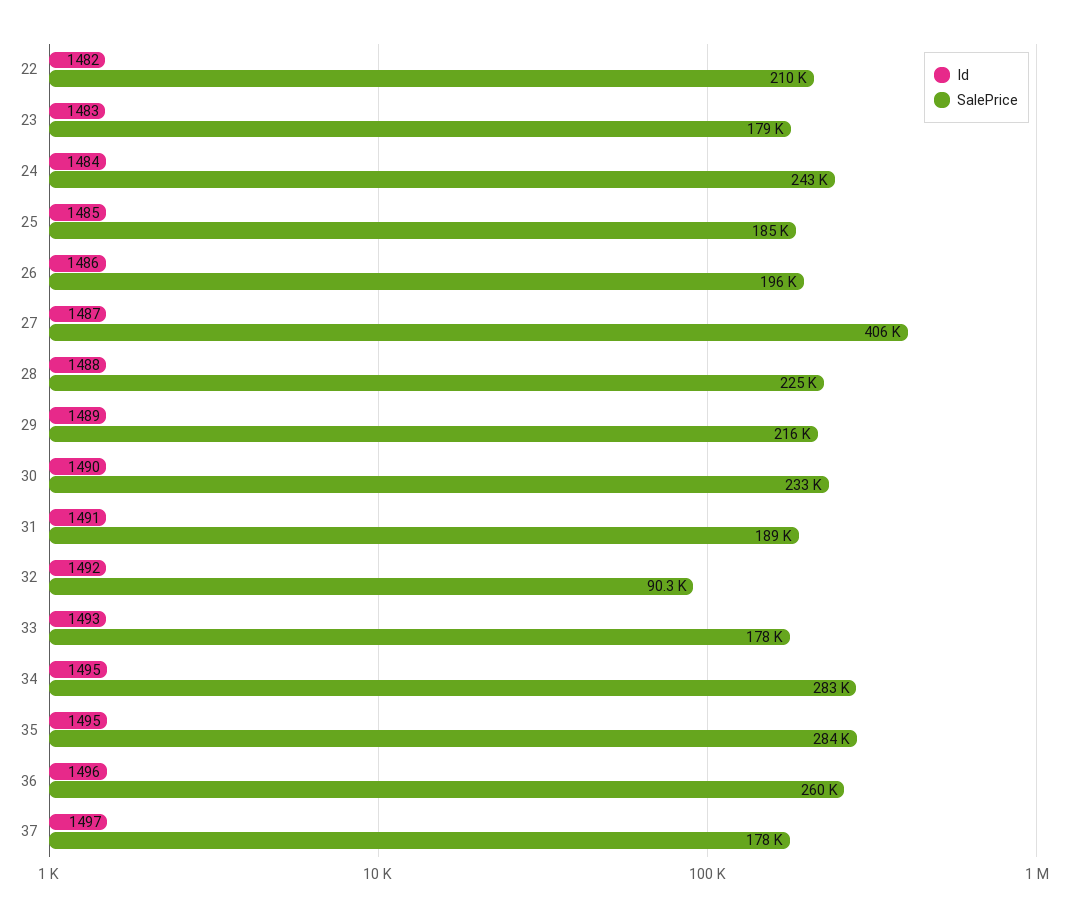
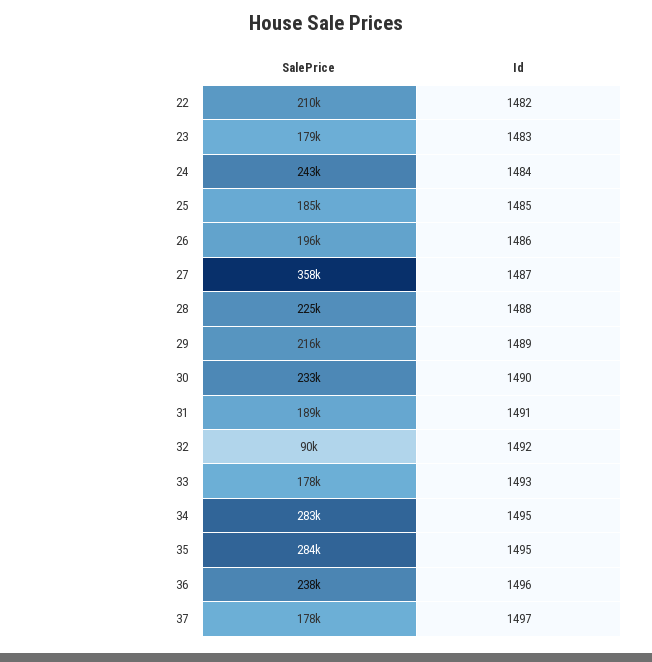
SalePrice, 27: 406000 -> 358000
SalePrice, 36: 260000 -> 238000

